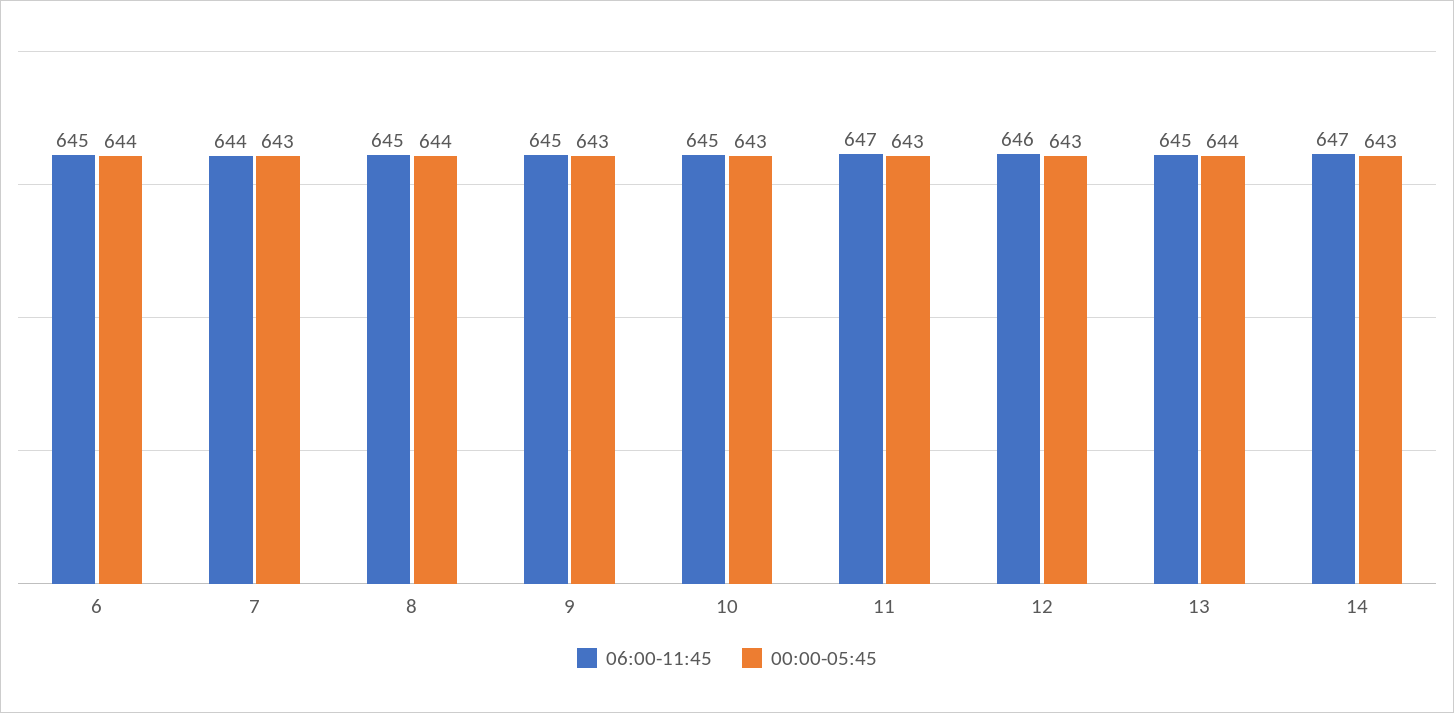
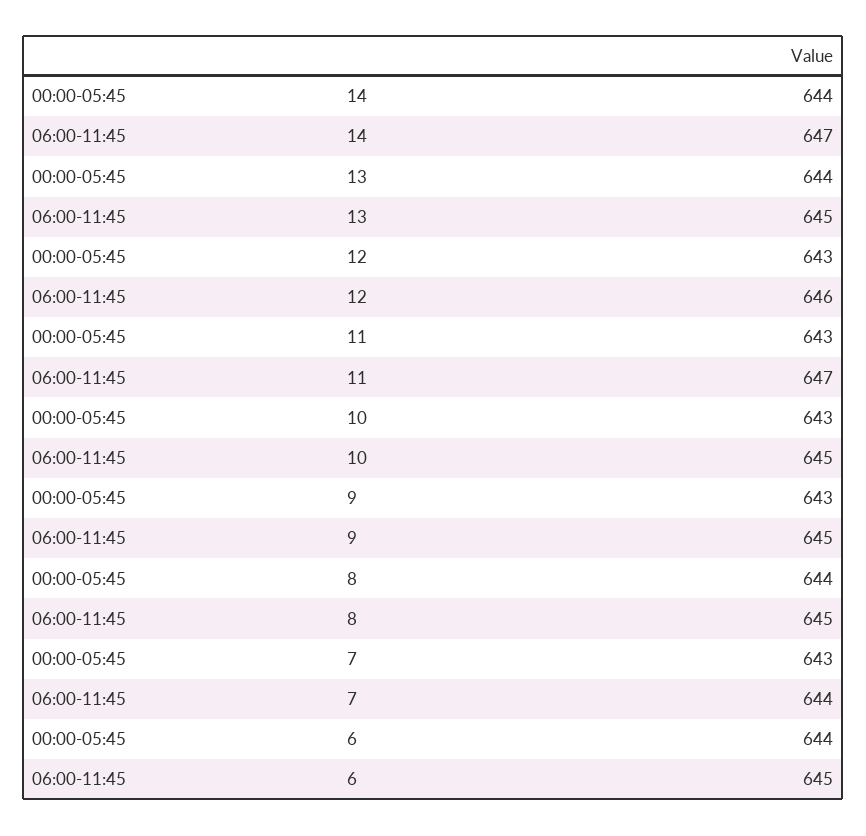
00:00-05:45, 14: 643 -> 644

